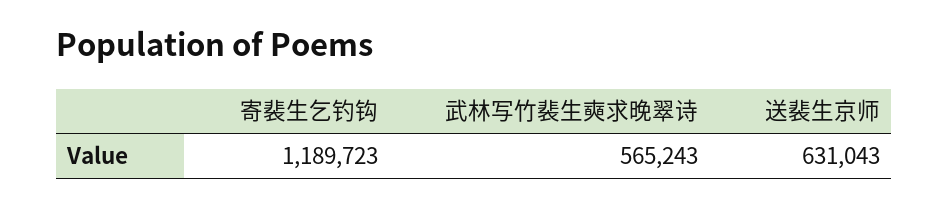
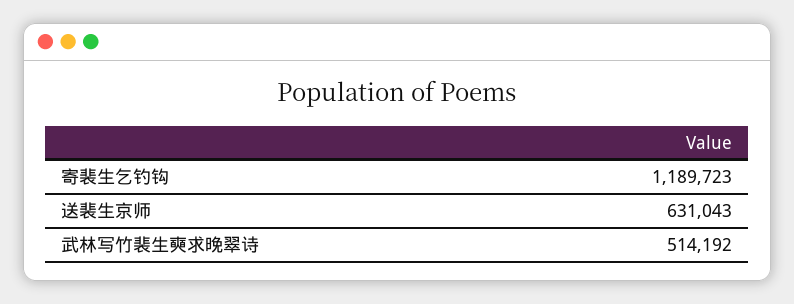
武林写竹裴生奭求晚翠诗: 565243 -> 514192

